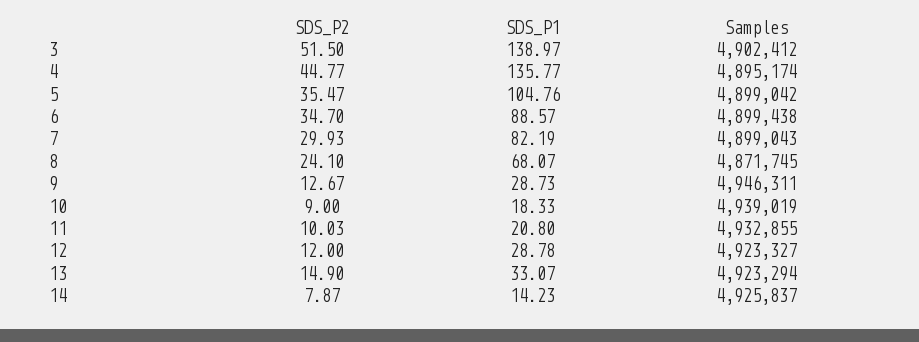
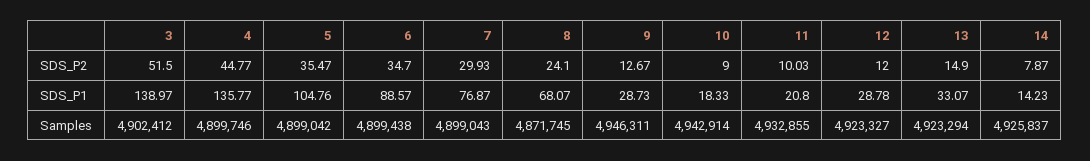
Samples, 4: 4895174 -> 4899746
SDS_P1, 7: 82.19 -> 76.87
Samples, 10: 4939019 -> 4942914

